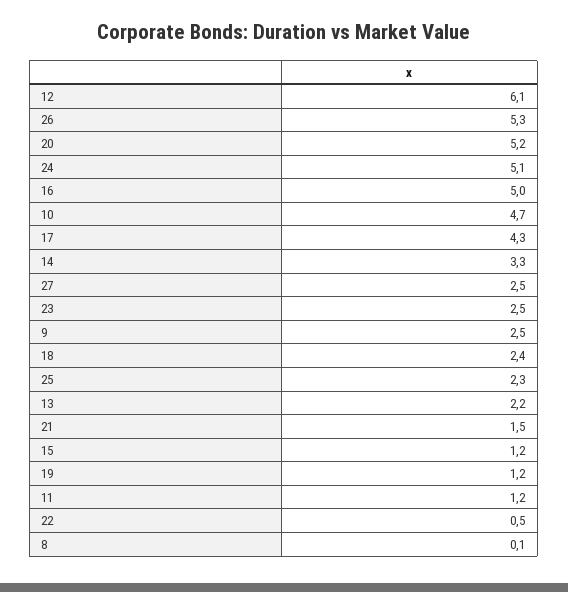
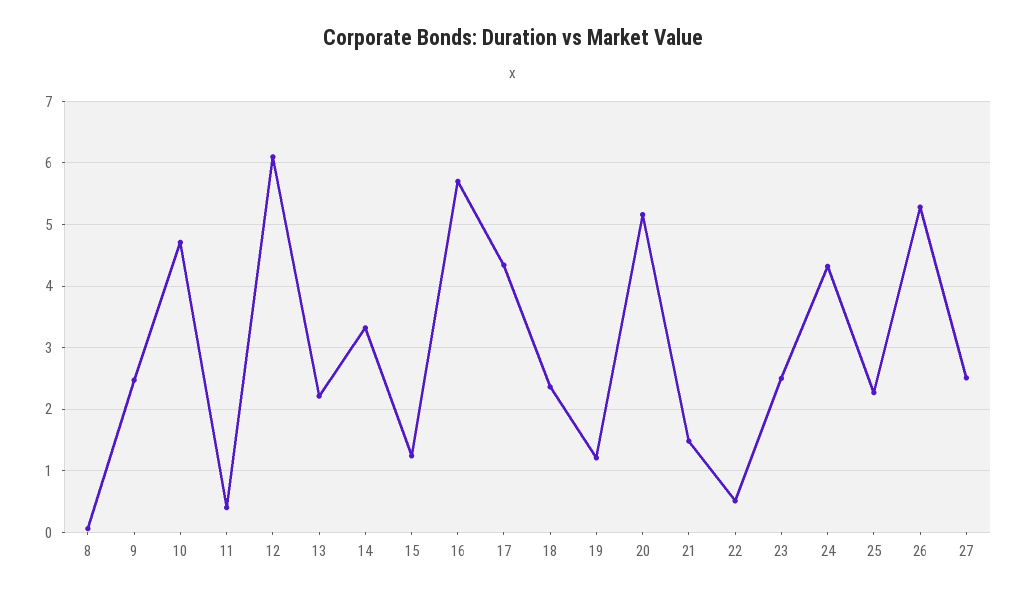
24: 5.1 -> 4.3
16: 5 -> 5.7
11: 1.2 -> 0.4

